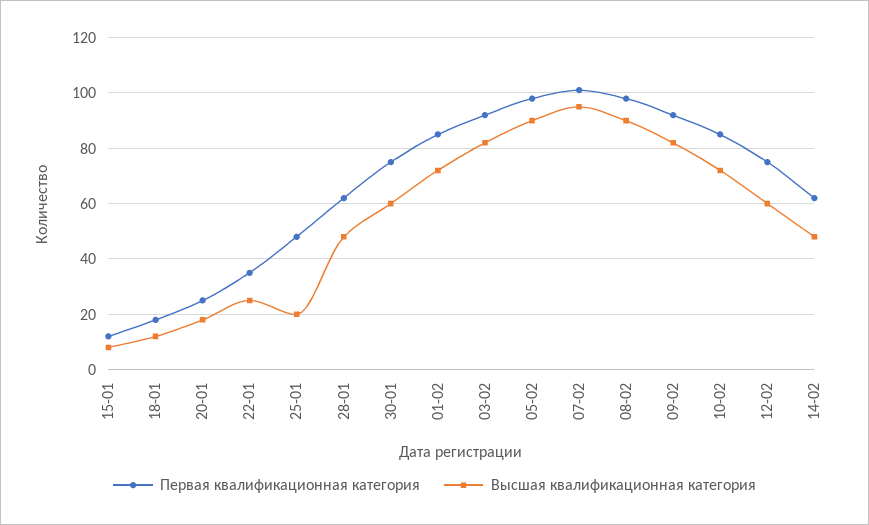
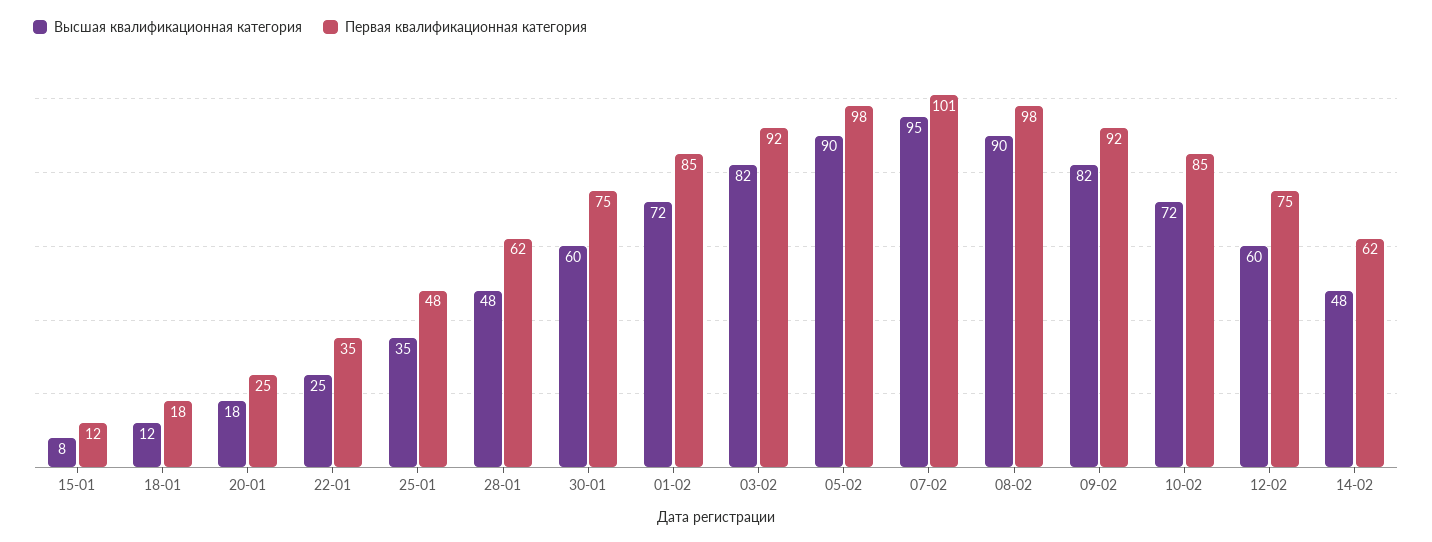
Высшая квалификационная категория, 25-01: 20 -> 35

